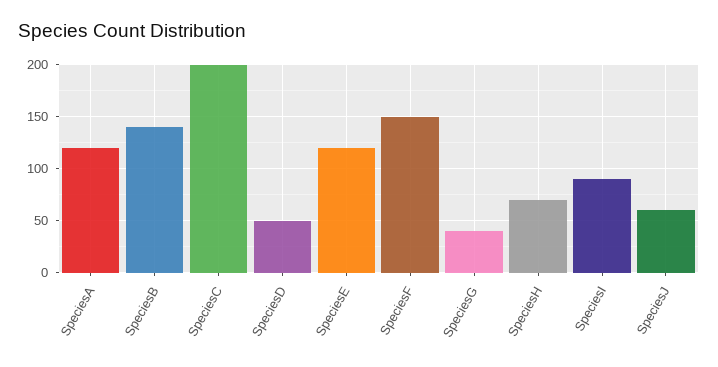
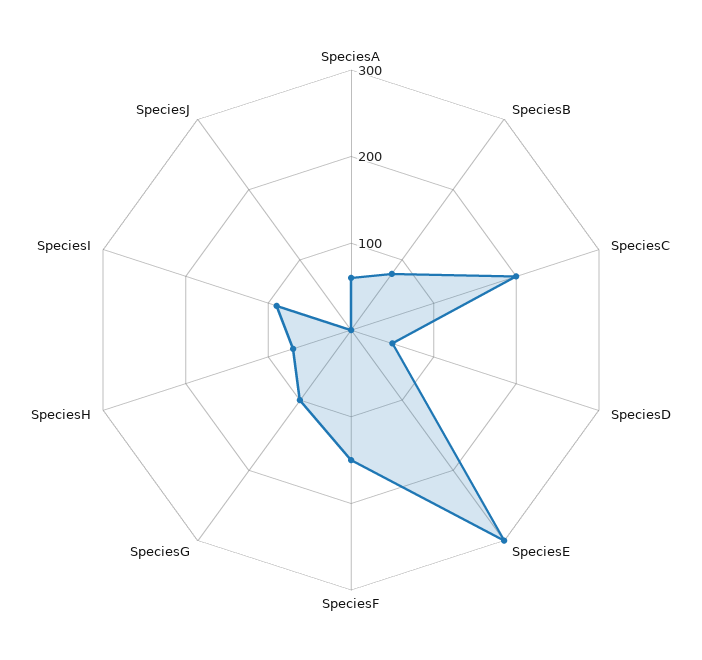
SpeciesA: 120 -> 60
SpeciesB: 140 -> 80
SpeciesE: 120 -> 300
SpeciesG: 40 -> 100
SpeciesJ: 60 -> 0

